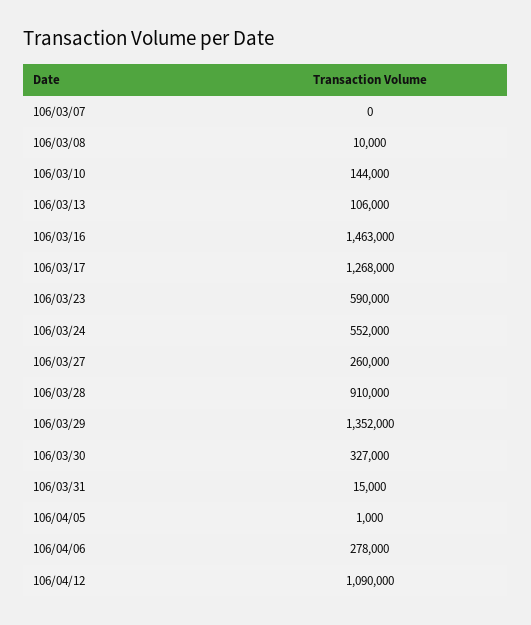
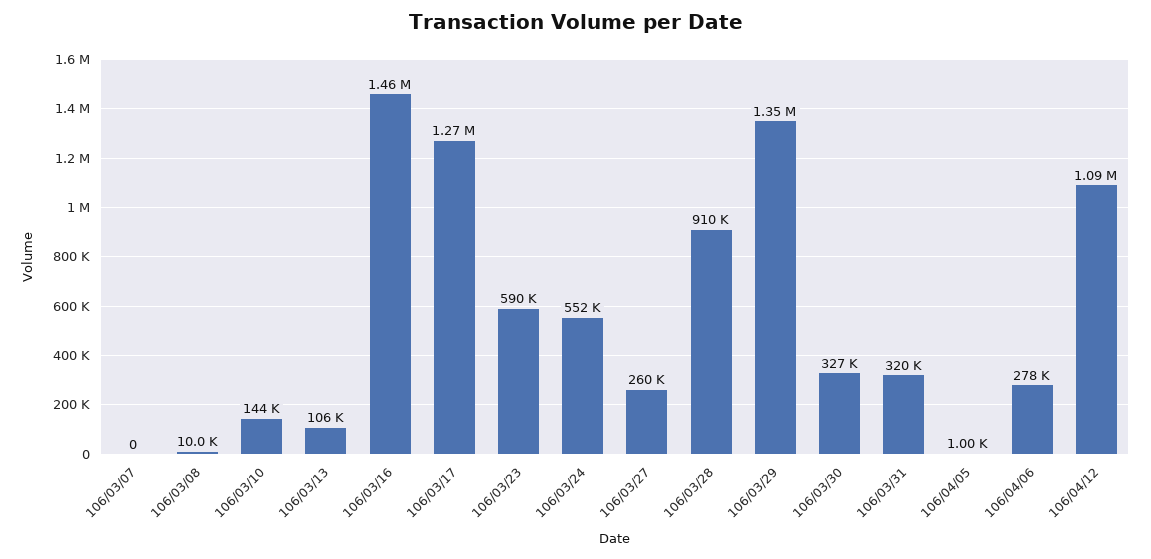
106/03/31: 15000 -> 320000

